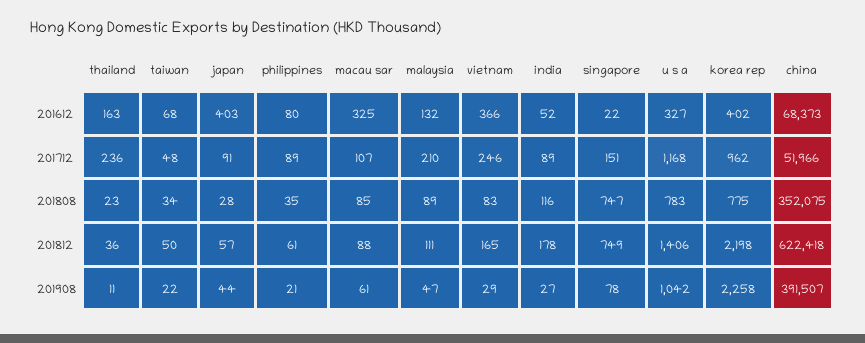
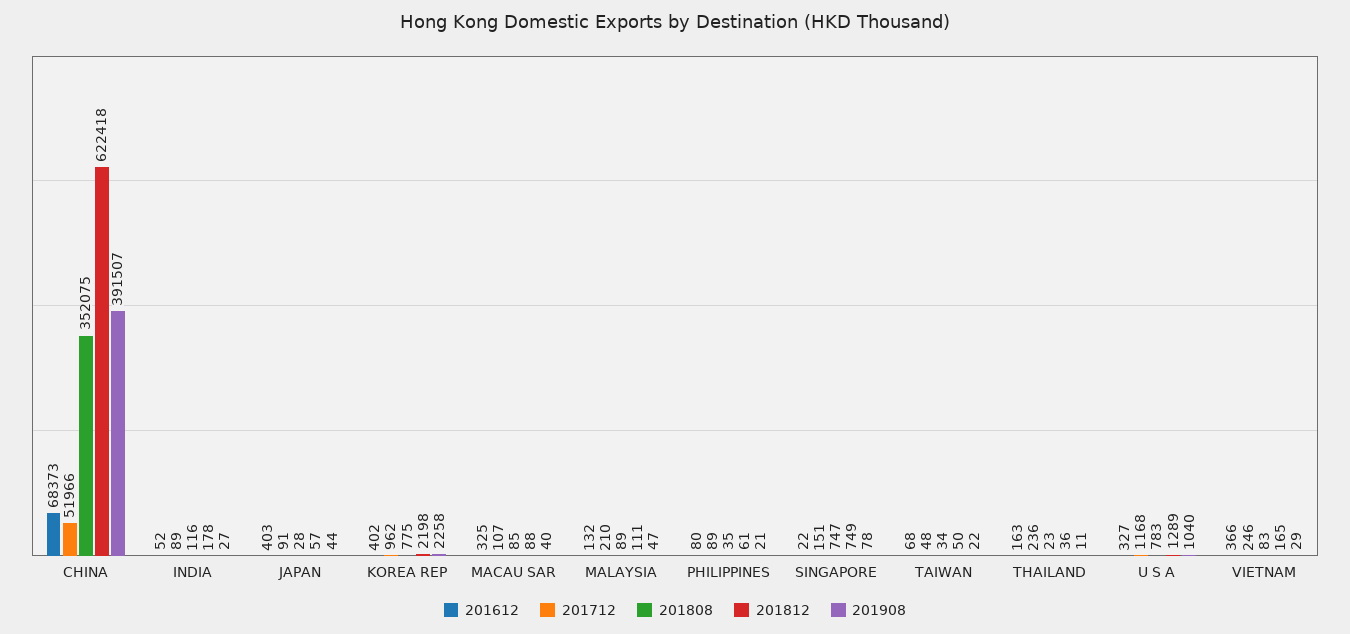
201812, u s a: 1406 -> 1289
201908, macau sar: 61 -> 40
201908, u s a: 1042 -> 1040

